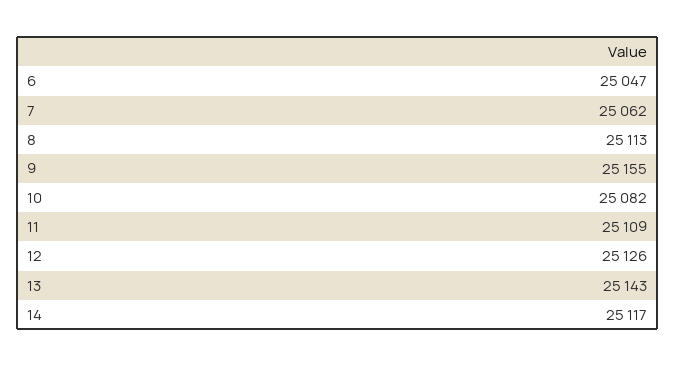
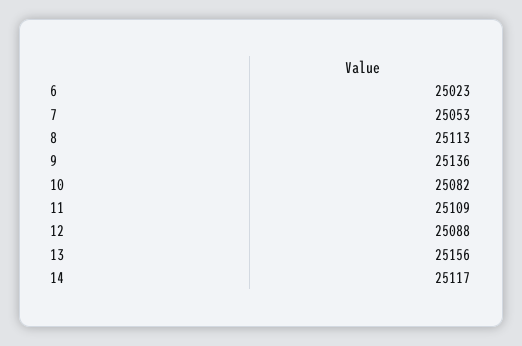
6: 25047 -> 25023
7: 25062 -> 25053
9: 25155 -> 25136
12: 25126 -> 25088
13: 25143 -> 25156

